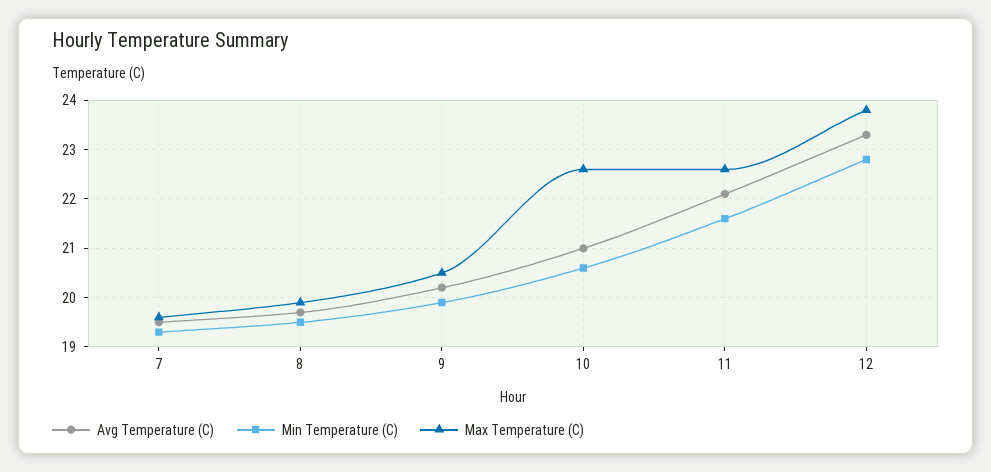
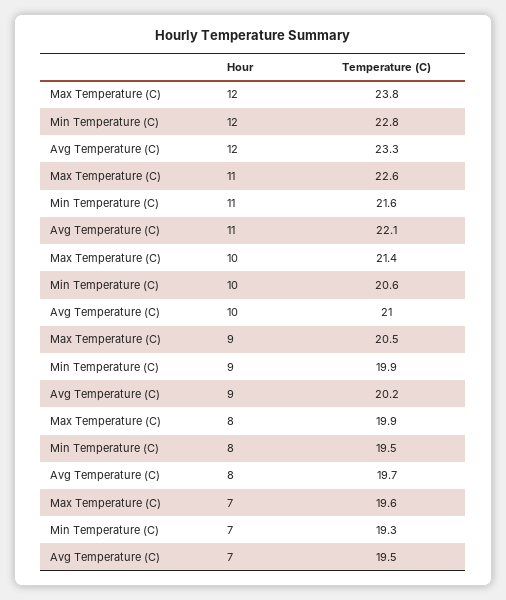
Max Temperature (C), 10: 22.5 -> 21.4

